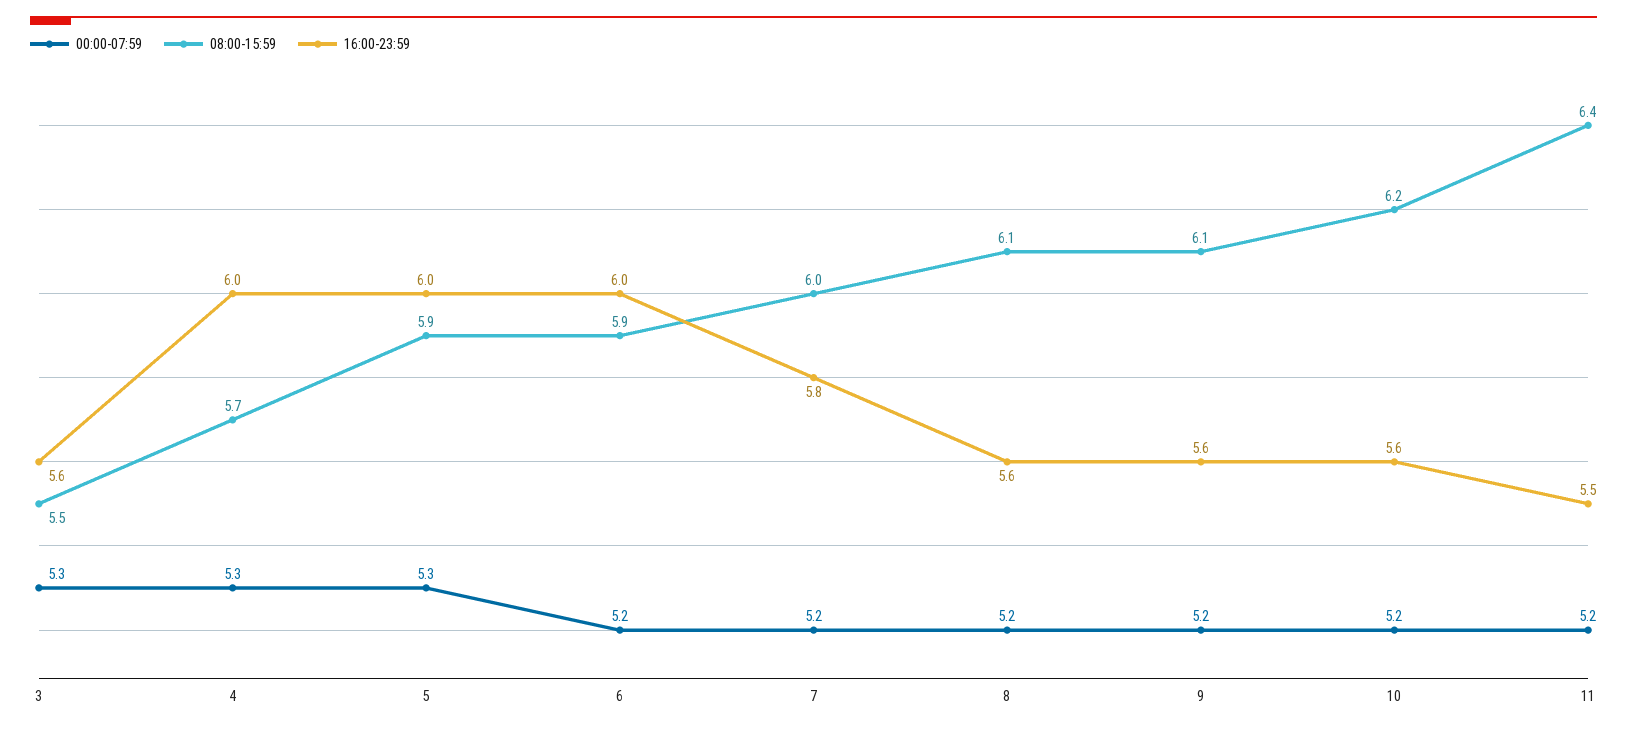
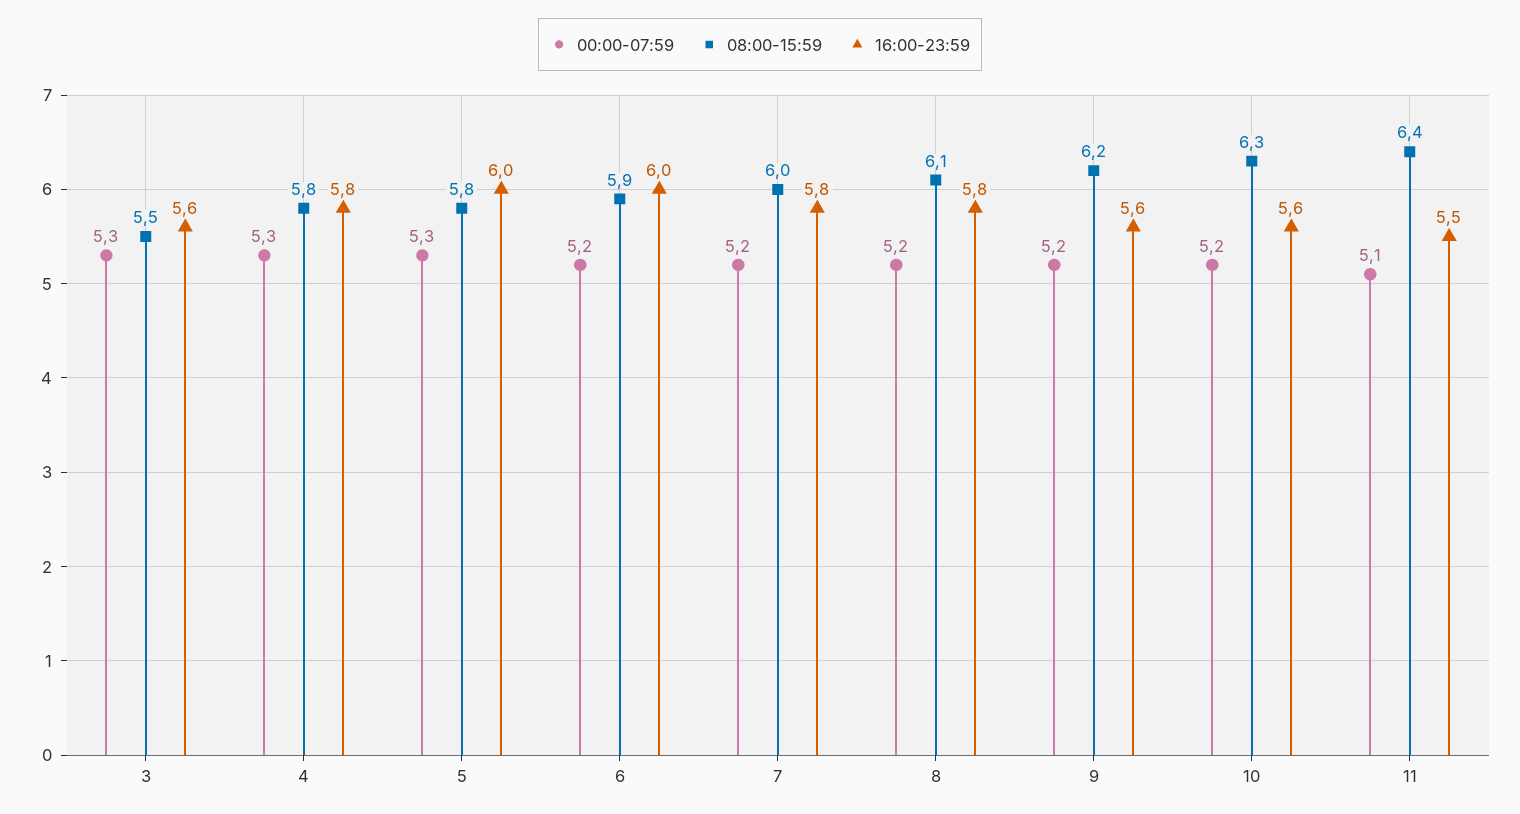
08:00-15:59, 4: 5.7 -> 5.8
16:00-23:59, 4: 6 -> 5.8
08:00-15:59, 5: 5.9 -> 5.8
16:00-23:59, 8: 5.6 -> 5.8
08:00-15:59, 9: 6.1 -> 6.2
08:00-15:59, 10: 6.2 -> 6.3
00:00-07:59, 11: 5.2 -> 5.1

